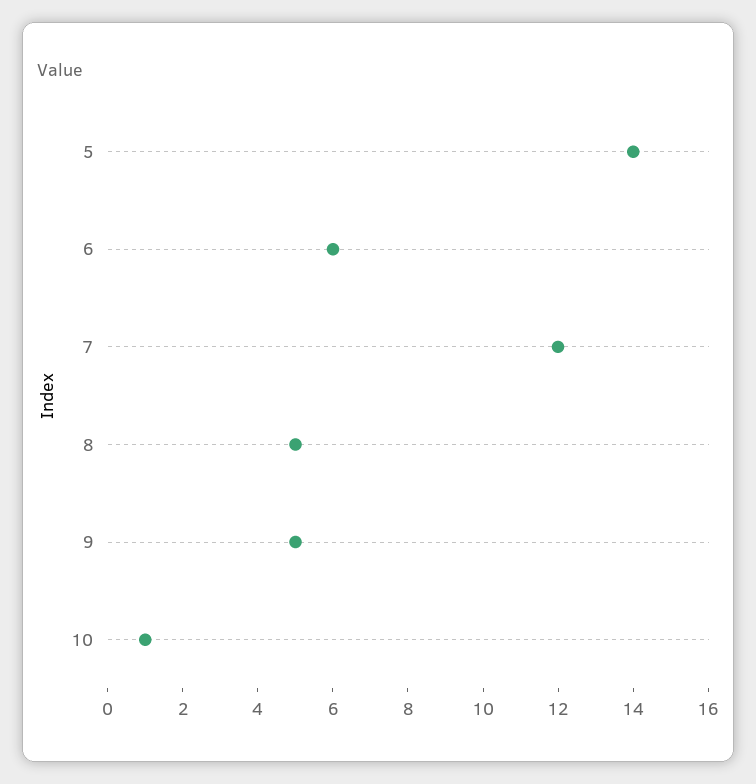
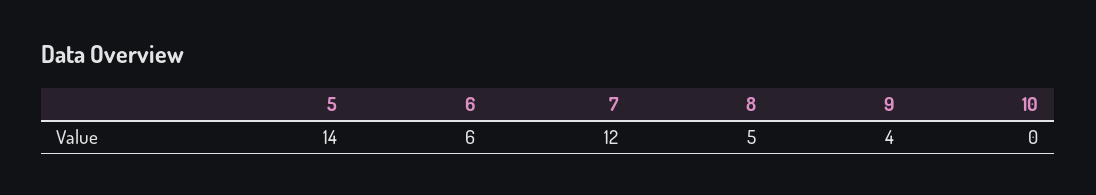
9: 5 -> 4
10: 1 -> 0

